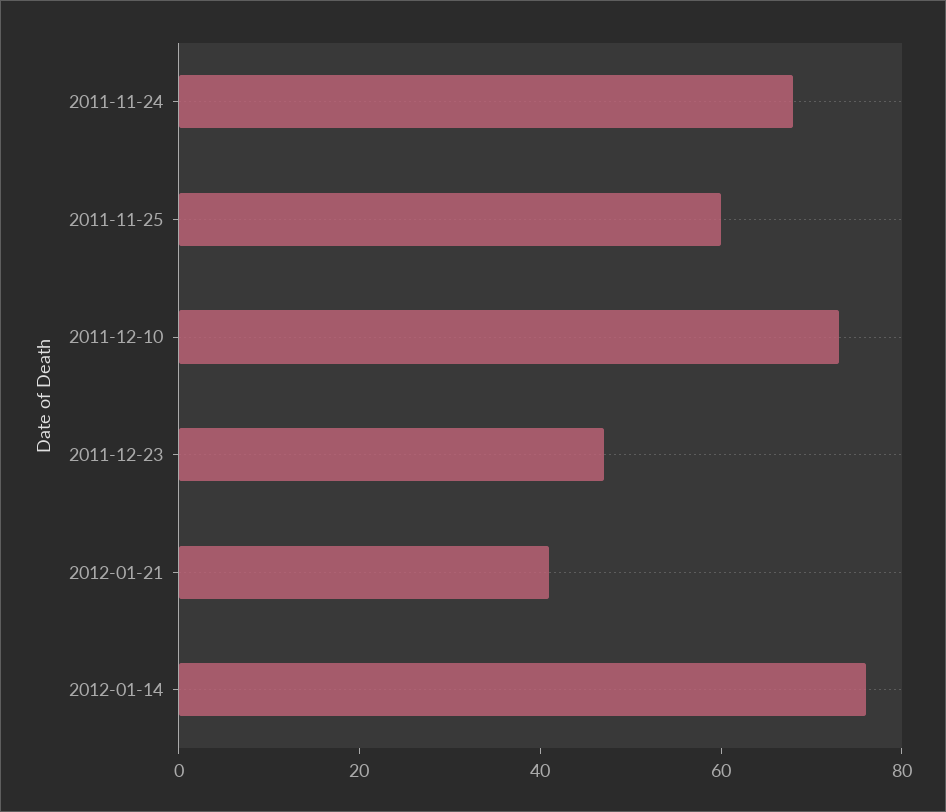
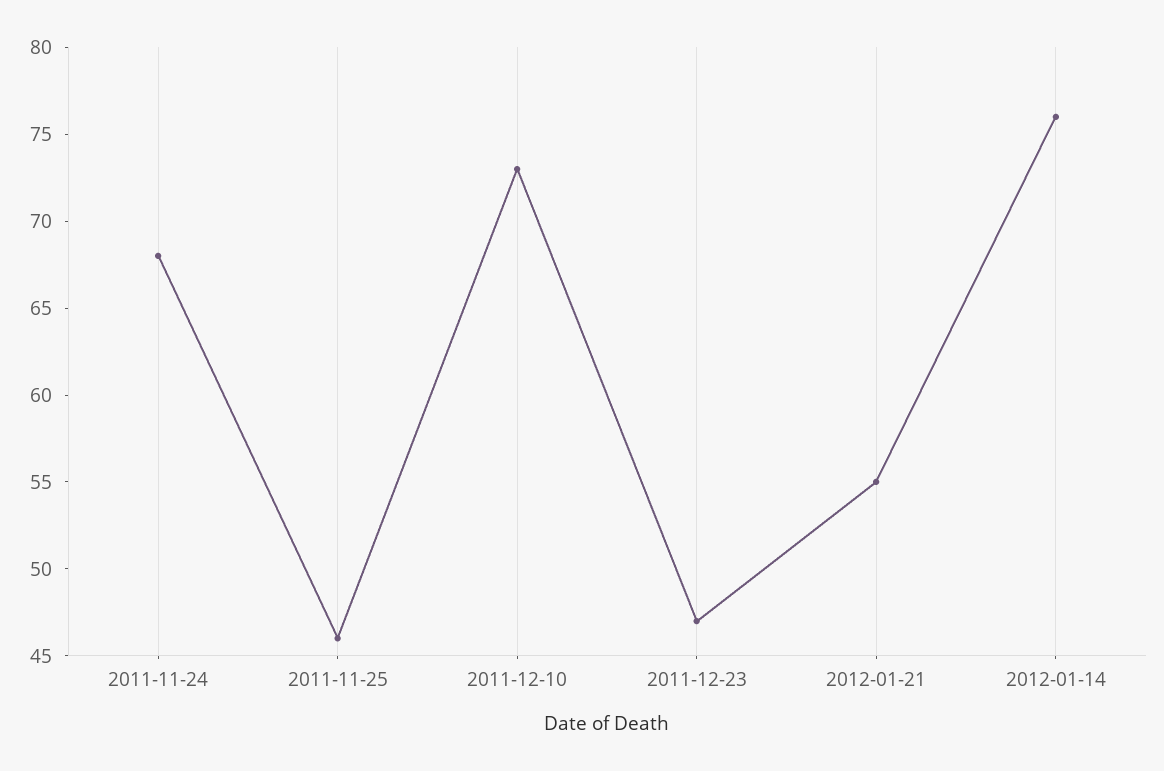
2011-11-25: 60 -> 46
2012-01-21: 40 -> 55

